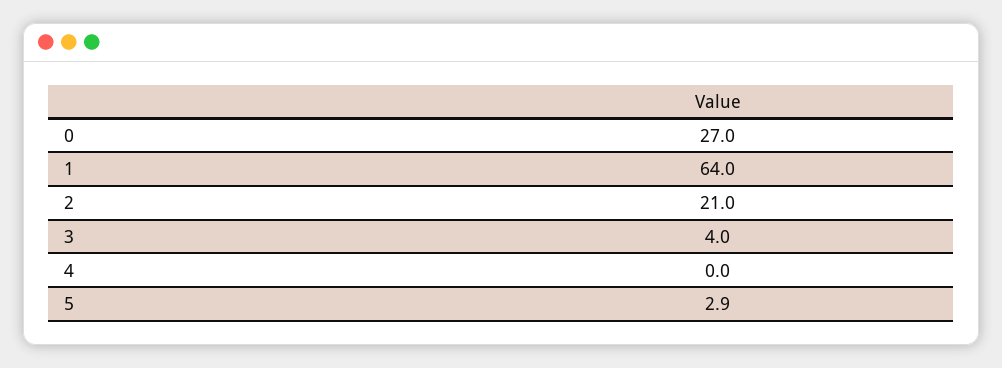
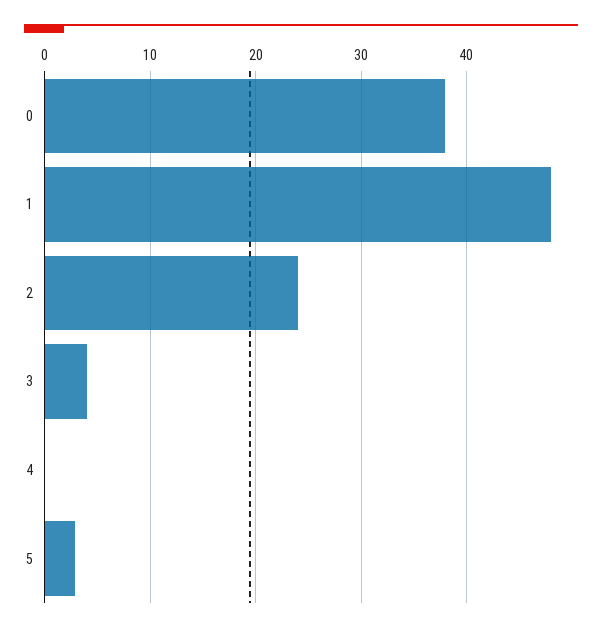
0: 27 -> 38
1: 64 -> 48
2: 21 -> 24

